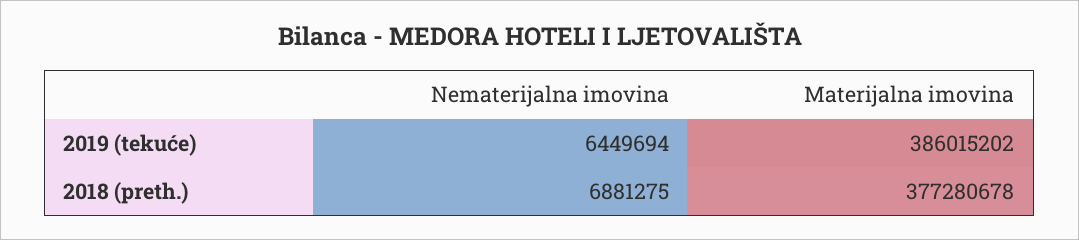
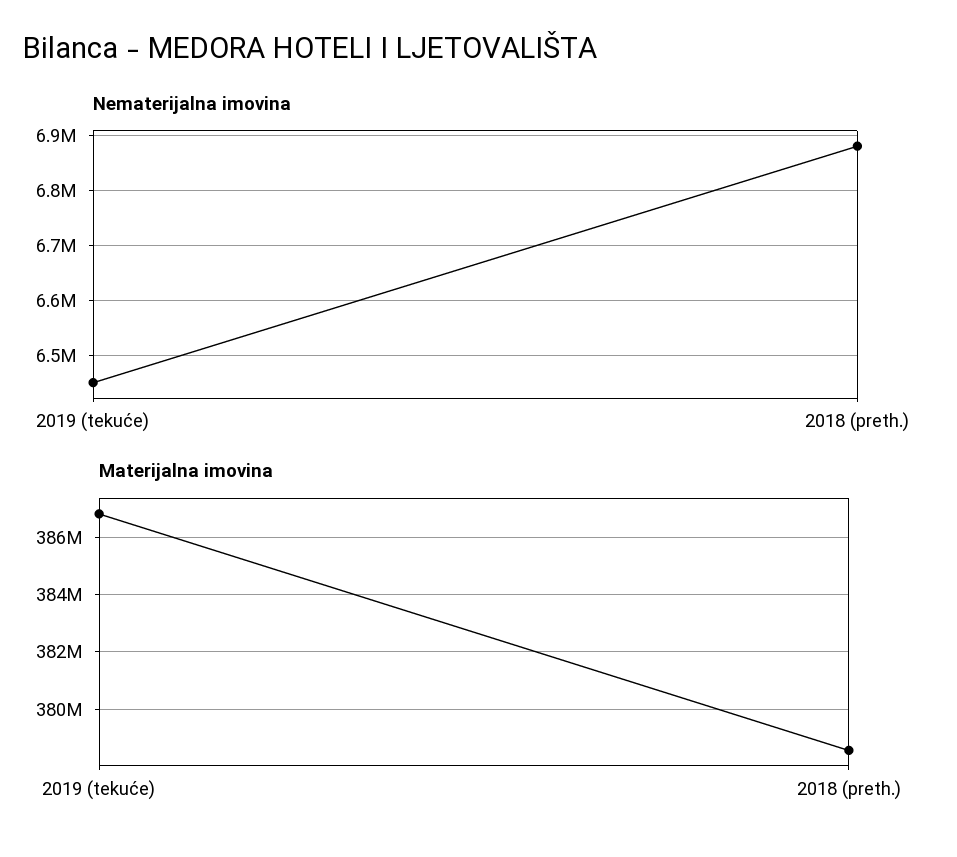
Materijalna imovina, 2019 (tekuće): 386015202 -> 386750000
Materijalna imovina, 2018 (preth.): 377280678 -> 378500000

